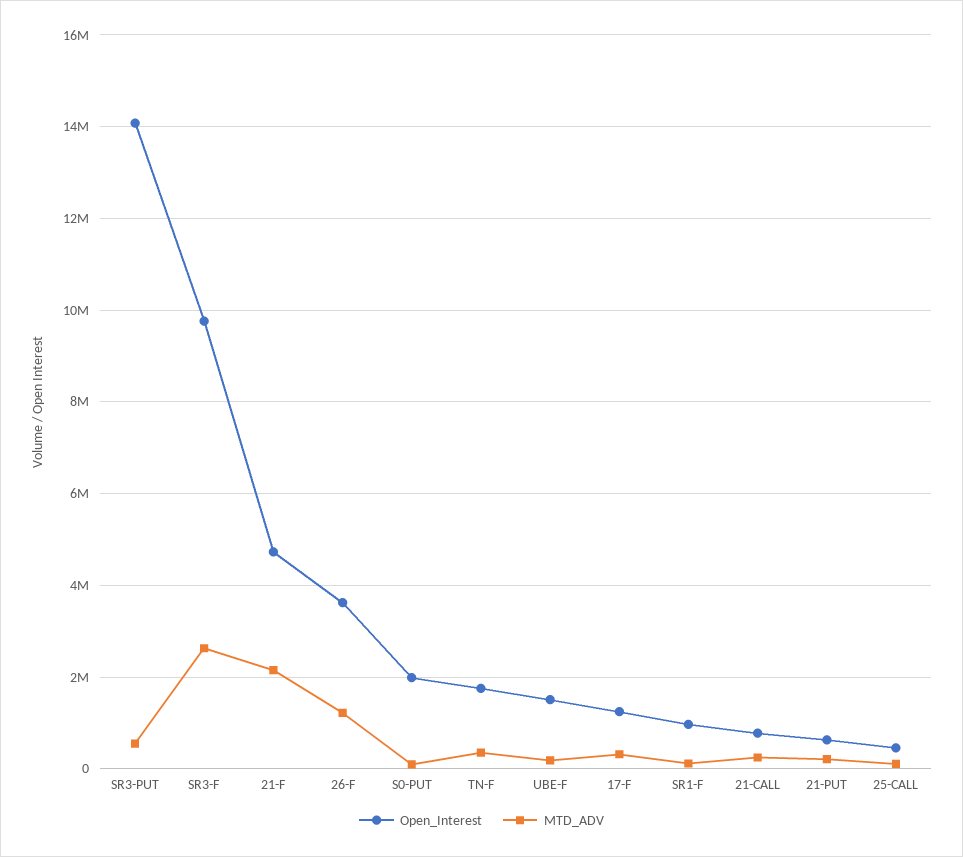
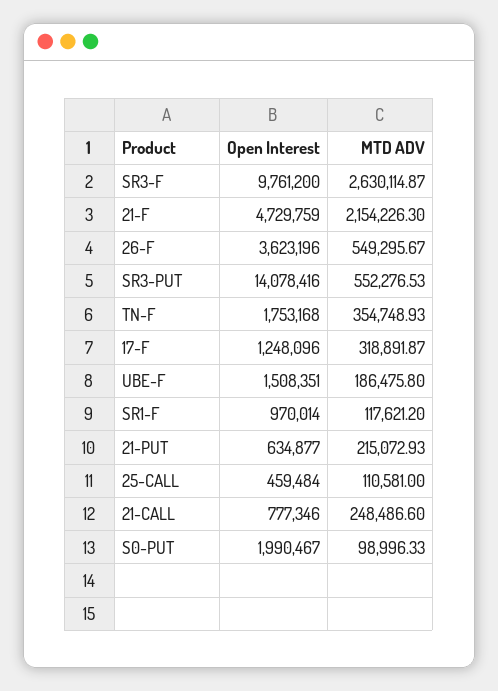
MTD_ADV, 26-F: 1200000 -> 549295.67

